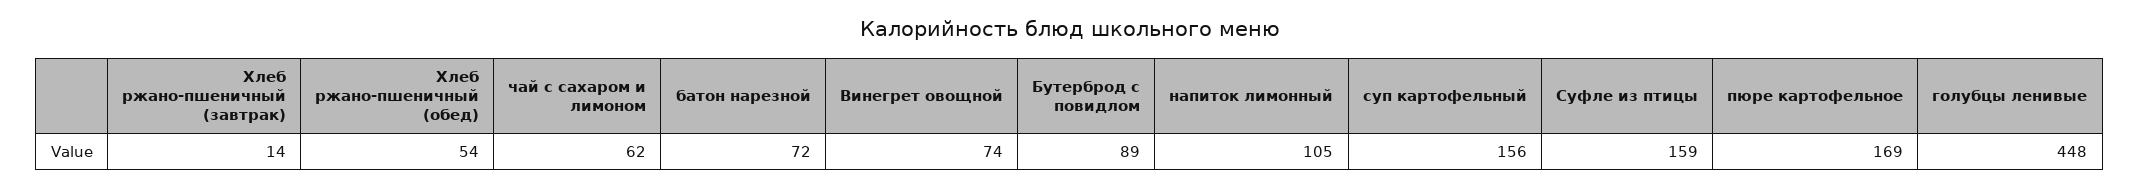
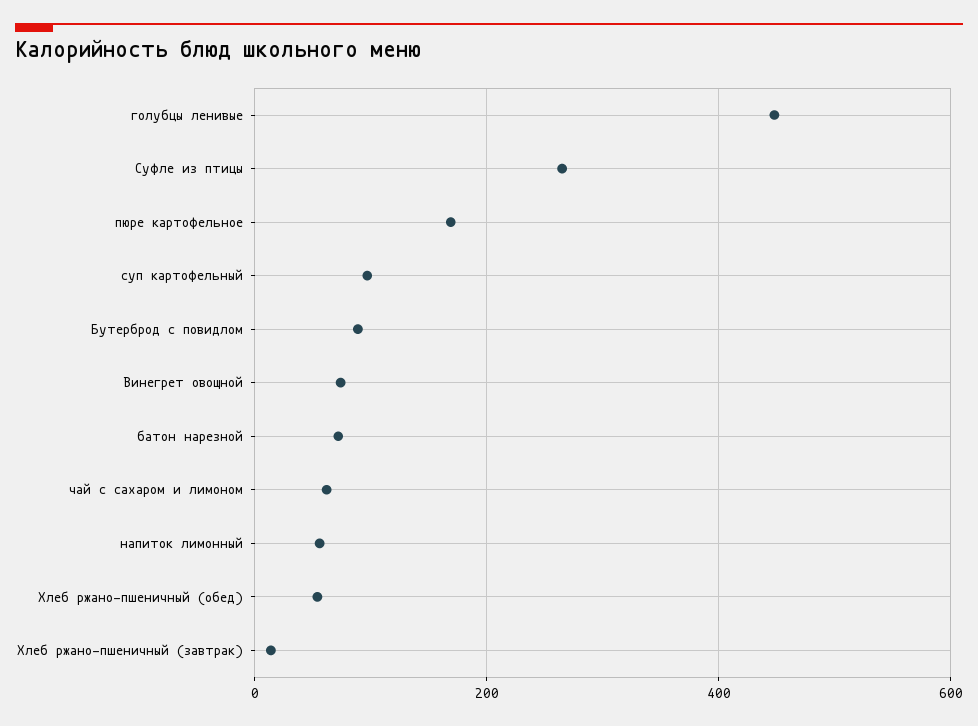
напиток лимонный: 105 -> 60
суп картофельный: 156 -> 100
Суфле из птицы: 159 -> 260

